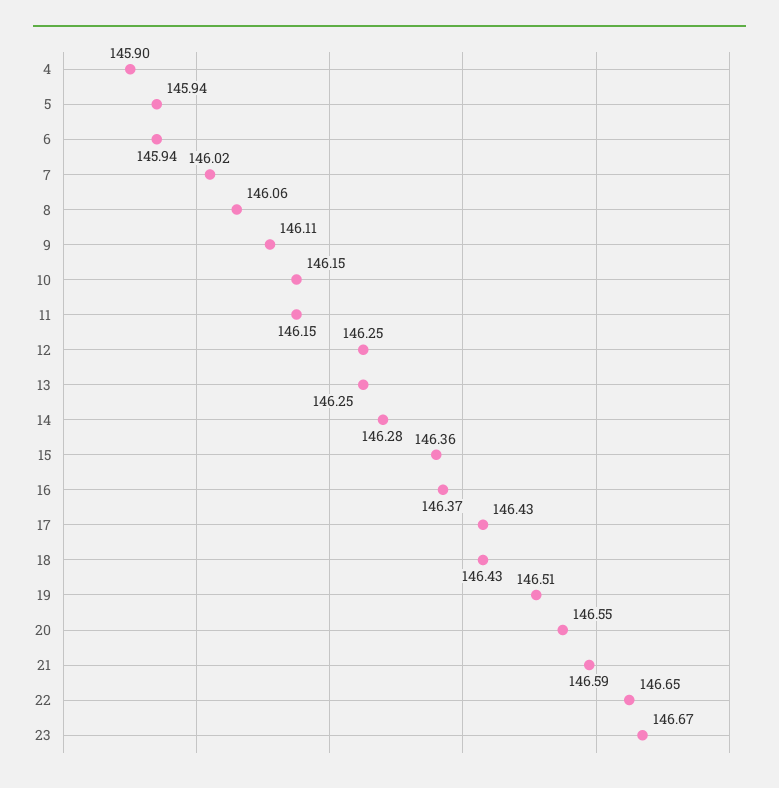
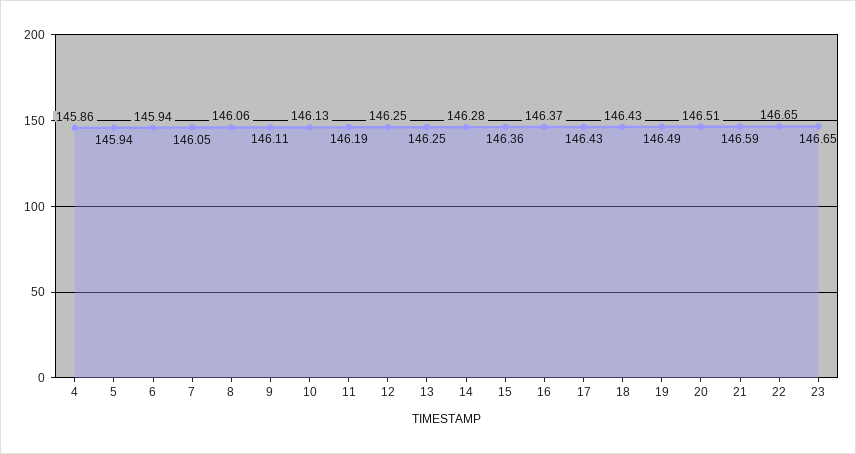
4: 145.9 -> 145.86
7: 146.02 -> 146.05
10: 146.15 -> 146.13
11: 146.15 -> 146.19
19: 146.51 -> 146.49
20: 146.55 -> 146.51
23: 146.67 -> 146.65

